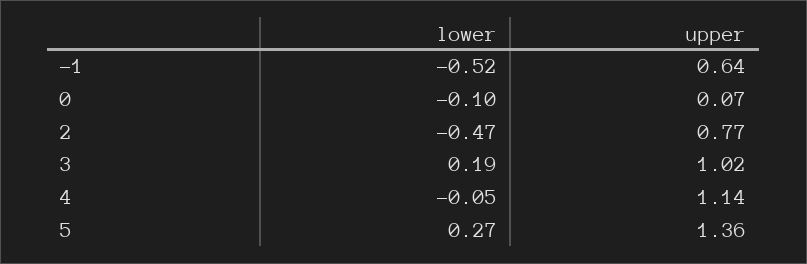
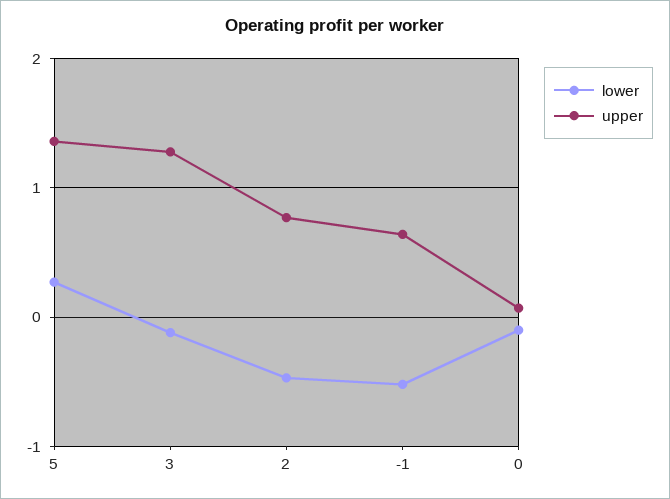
lower, 3: 0.19 -> -0.1
upper, 3: 1.02 -> 1.3
lower, 4: -0.05 -> none
upper, 4: 1.14 -> none

